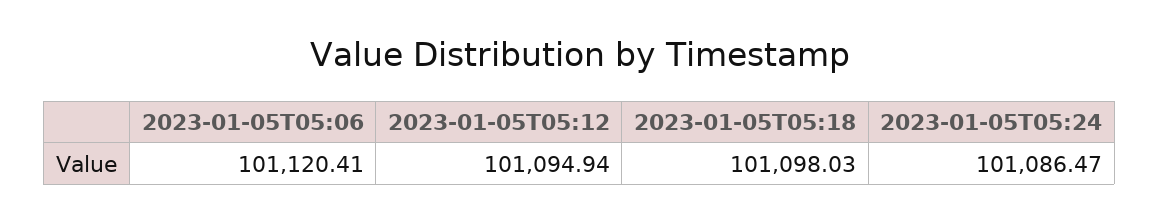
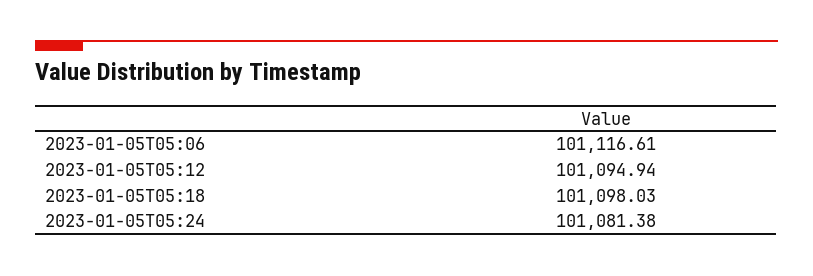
2023-01-05T05:06: 101120.41 -> 101116.61
2023-01-05T05:24: 101086.47 -> 101081.38

